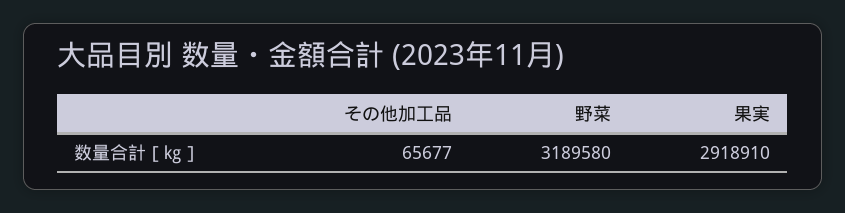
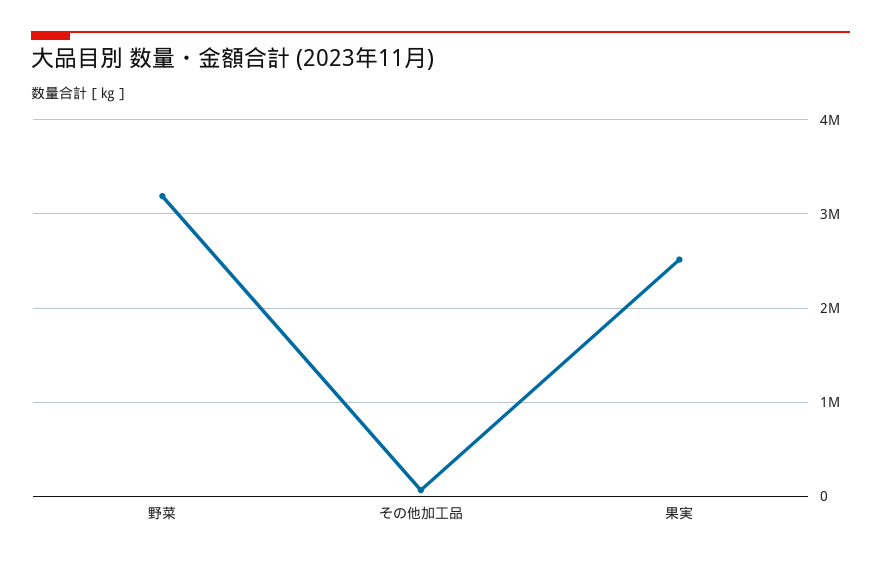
果実: 2918910 -> 2500000

